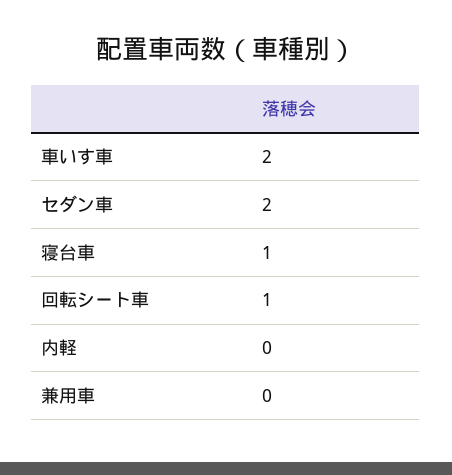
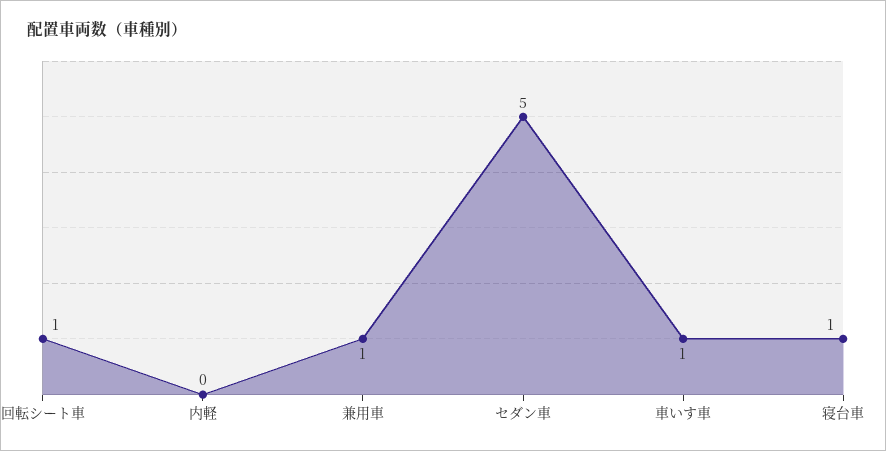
車いす車: 2 -> 1
セダン車: 2 -> 5
兼用車: 0 -> 1

